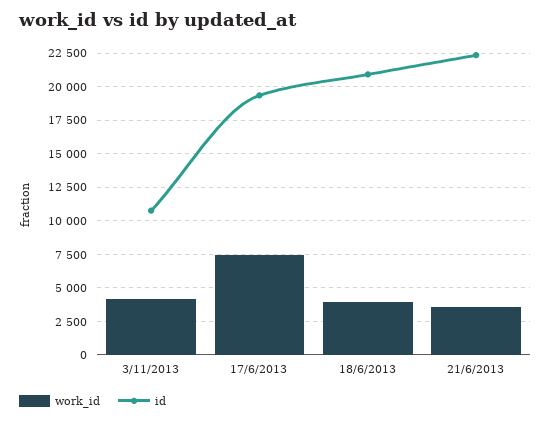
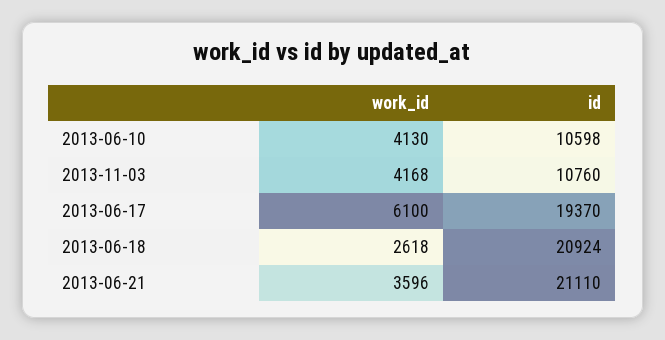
work_id, 17/6/2013: 7500 -> 6100
work_id, 18/6/2013: 4000 -> 2618
id, 21/6/2013: 22500 -> 21110
work_id, 2013-06-10: none -> 4130
id, 2013-06-10: none -> 10598

